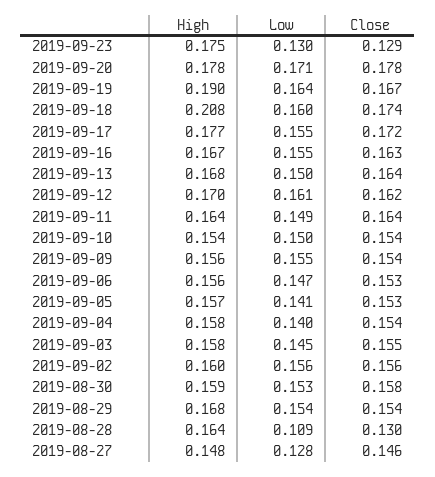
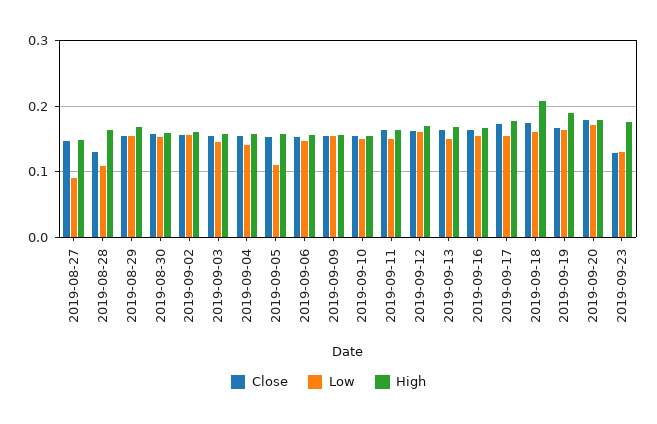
Low, 2019-09-05: 0.141 -> 0.11
Low, 2019-08-27: 0.128 -> 0.09

